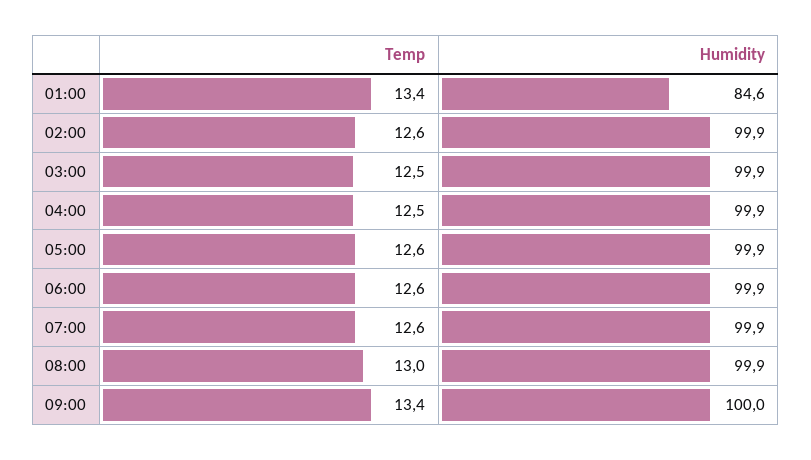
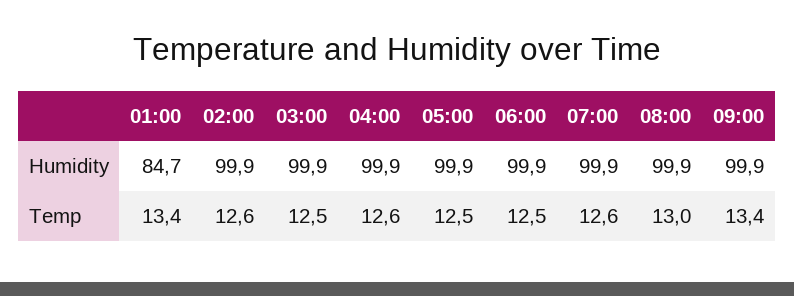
Humidity, 01:00: 84.6 -> 84.7
Temp, 04:00: 12.5 -> 12.6
Temp, 05:00: 12.6 -> 12.5
Temp, 06:00: 12.6 -> 12.5
Humidity, 09:00: 100 -> 99.9

